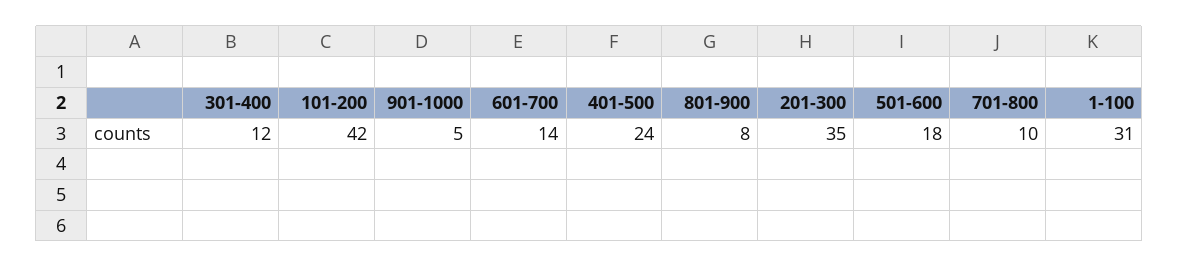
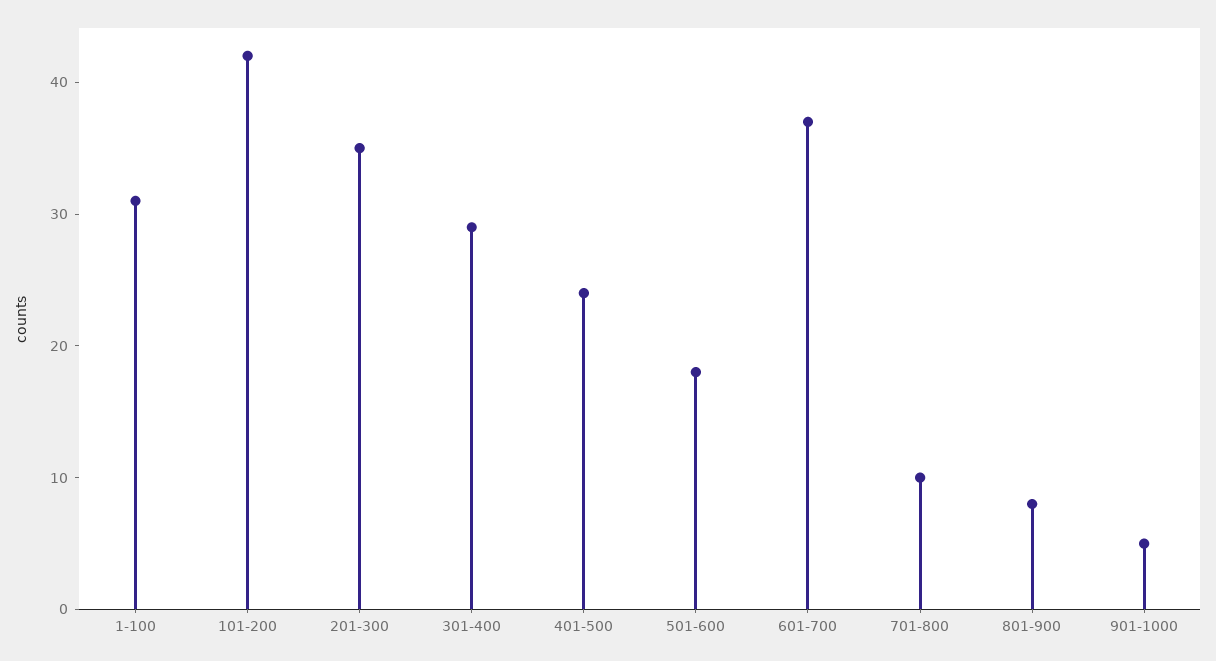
301-400: 12 -> 29
601-700: 14 -> 37

